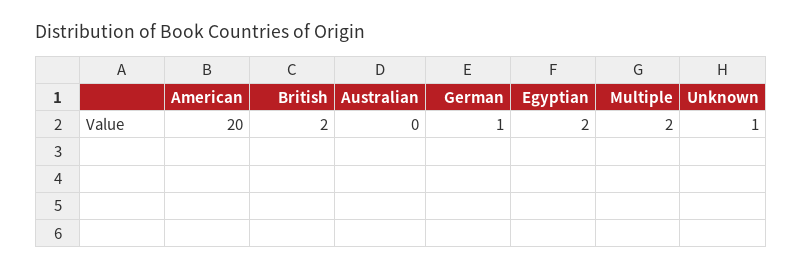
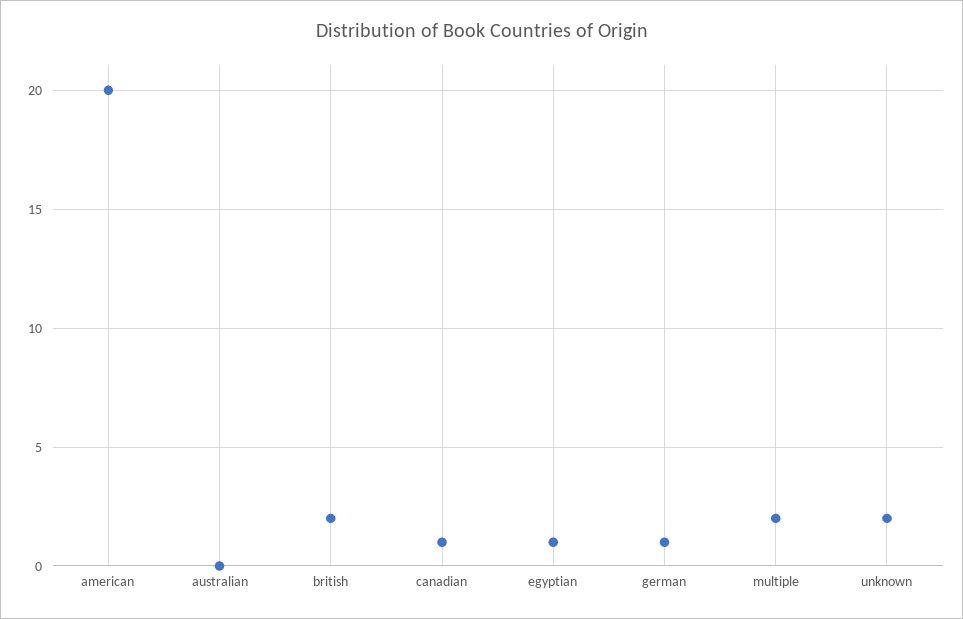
Egyptian: 2 -> 1
Unknown: 1 -> 2
canadian: none -> 1

